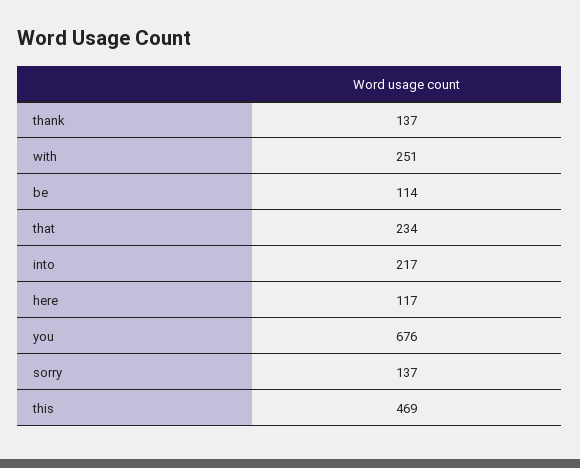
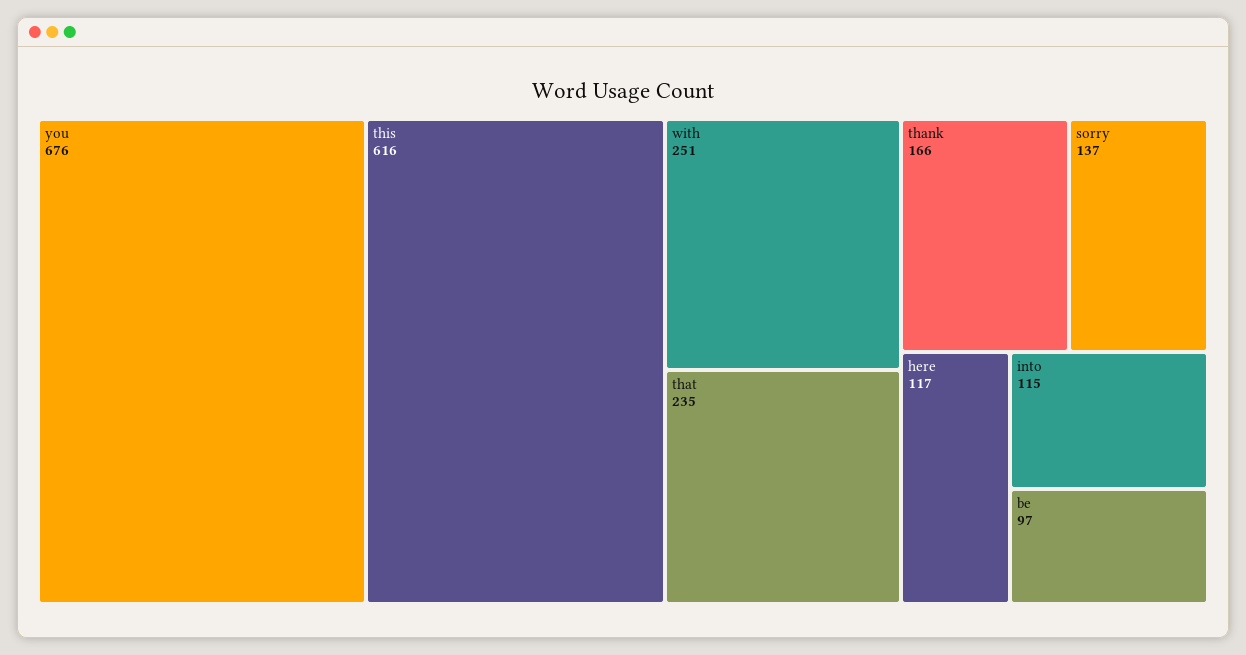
thank: 137 -> 166
be: 114 -> 97
that: 234 -> 235
into: 217 -> 115
this: 469 -> 616

